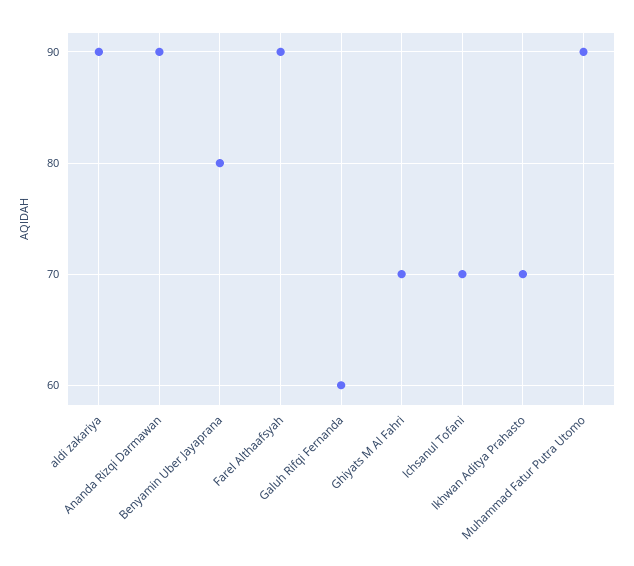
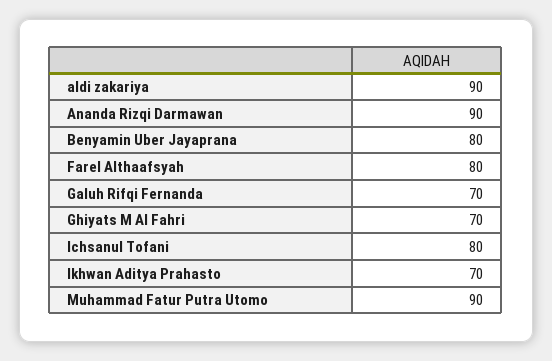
Farel Althaafsyah: 90 -> 80
Galuh Rifqi Fernanda: 60 -> 70
Ichsanul Tofani: 70 -> 80

